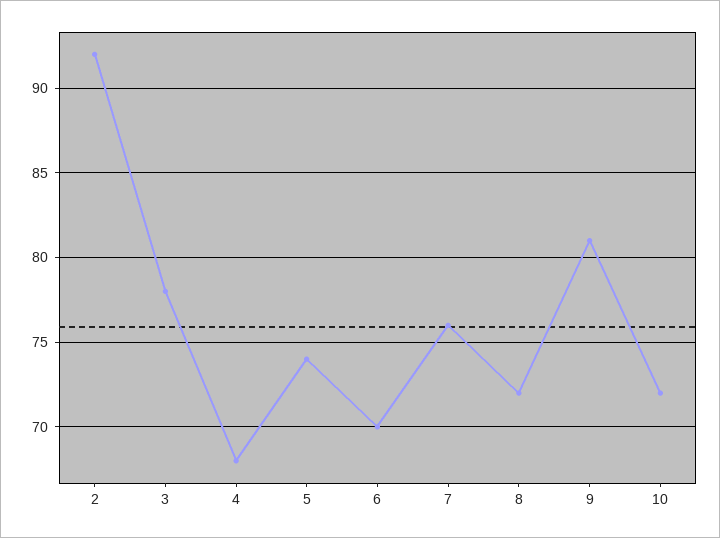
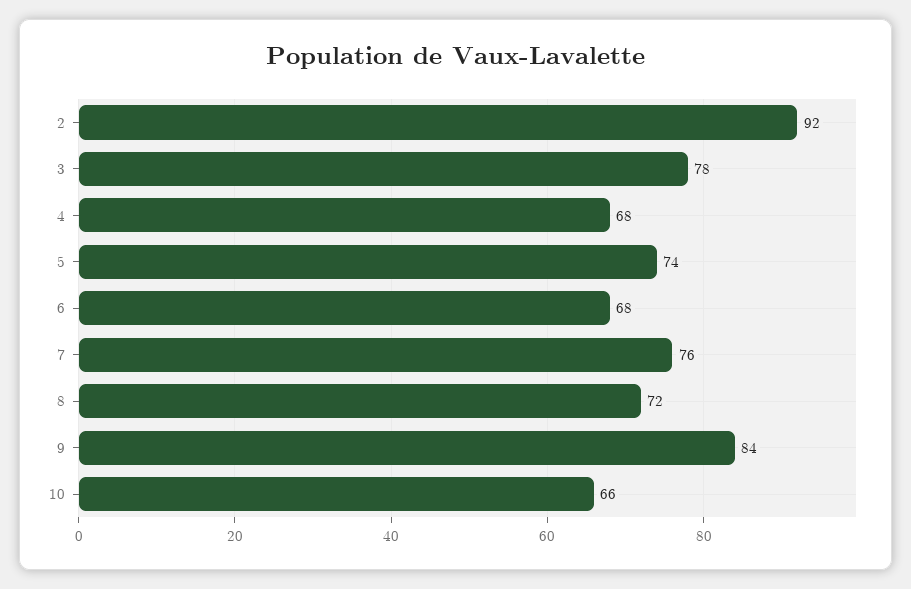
6: 70 -> 68
9: 81 -> 84
10: 72 -> 66

